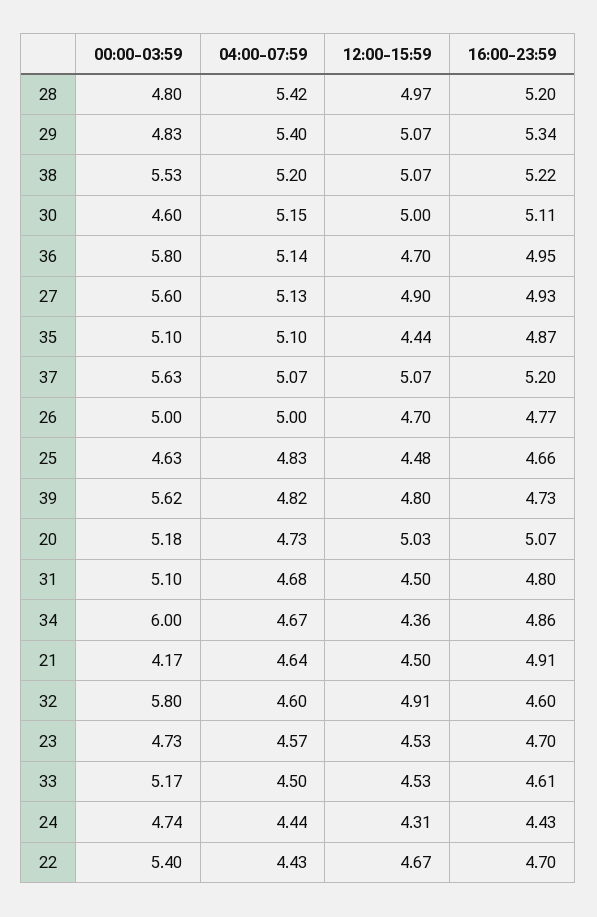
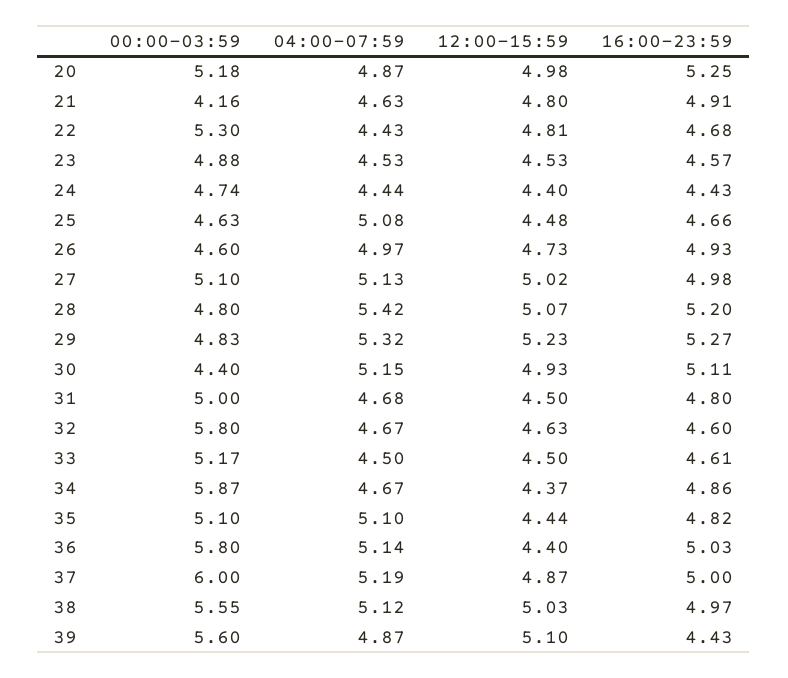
12:00-15:59, 28: 4.97 -> 5.07
04:00-07:59, 29: 5.4 -> 5.32
12:00-15:59, 29: 5.07 -> 5.23
16:00-23:59, 29: 5.34 -> 5.27
00:00-03:59, 38: 5.53 -> 5.55
04:00-07:59, 38: 5.2 -> 5.12
12:00-15:59, 38: 5.07 -> 5.03
16:00-23:59, 38: 5.22 -> 4.97
00:00-03:59, 30: 4.6 -> 4.4
12:00-15:59, 30: 5 -> 4.93
12:00-15:59, 36: 4.7 -> 4.4
16:00-23:59, 36: 4.95 -> 5.03
00:00-03:59, 27: 5.6 -> 5.1
12:00-15:59, 27: 4.9 -> 5.02
16:00-23:59, 27: 4.93 -> 4.98
16:00-23:59, 35: 4.87 -> 4.82
00:00-03:59, 37: 5.63 -> 6
04:00-07:59, 37: 5.07 -> 5.19
12:00-15:59, 37: 5.07 -> 4.87
16:00-23:59, 37: 5.2 -> 5
00:00-03:59, 26: 5 -> 4.6
04:00-07:59, 26: 5 -> 4.97
12:00-15:59, 26: 4.7 -> 4.73
16:00-23:59, 26: 4.77 -> 4.93
04:00-07:59, 25: 4.83 -> 5.08
00:00-03:59, 39: 5.62 -> 5.6
04:00-07:59, 39: 4.82 -> 4.87
12:00-15:59, 39: 4.8 -> 5.1
16:00-23:59, 39: 4.73 -> 4.43
04:00-07:59, 20: 4.73 -> 4.87
12:00-15:59, 20: 5.03 -> 4.98
16:00-23:59, 20: 5.07 -> 5.25
00:00-03:59, 31: 5.1 -> 5
00:00-03:59, 34: 6 -> 5.87
12:00-15:59, 34: 4.36 -> 4.37
00:00-03:59, 21: 4.17 -> 4.16
04:00-07:59, 21: 4.64 -> 4.63
12:00-15:59, 21: 4.5 -> 4.8
04:00-07:59, 32: 4.6 -> 4.67
12:00-15:59, 32: 4.91 -> 4.63
00:00-03:59, 23: 4.73 -> 4.88
04:00-07:59, 23: 4.57 -> 4.53
16:00-23:59, 23: 4.7 -> 4.57
12:00-15:59, 33: 4.53 -> 4.5
12:00-15:59, 24: 4.31 -> 4.4
00:00-03:59, 22: 5.4 -> 5.3
12:00-15:59, 22: 4.67 -> 4.81
16:00-23:59, 22: 4.7 -> 4.68

